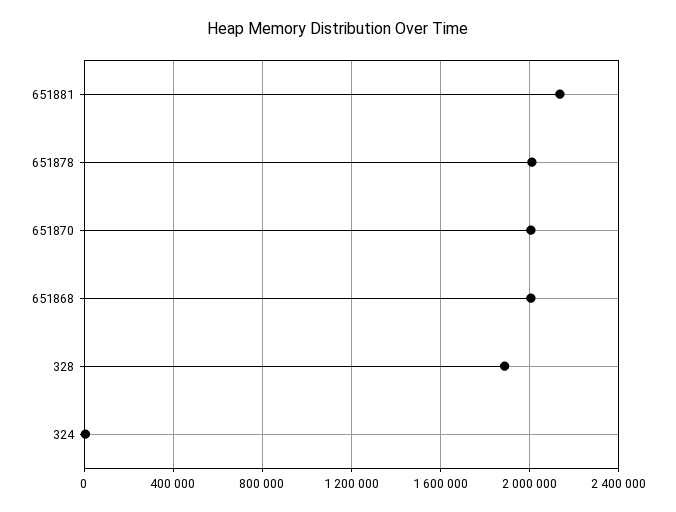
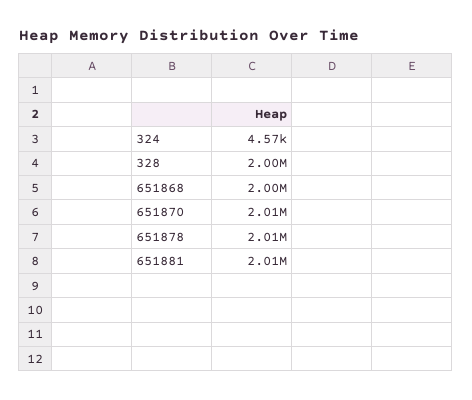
651881: 2150000 -> 2010000
328: 1900000 -> 2000000

